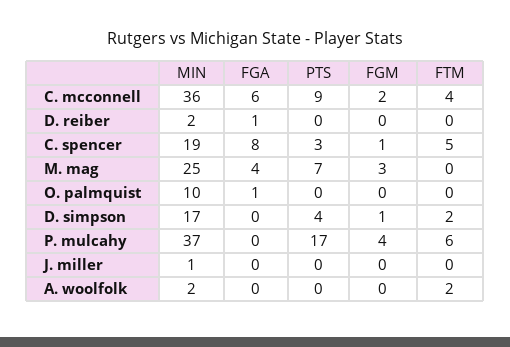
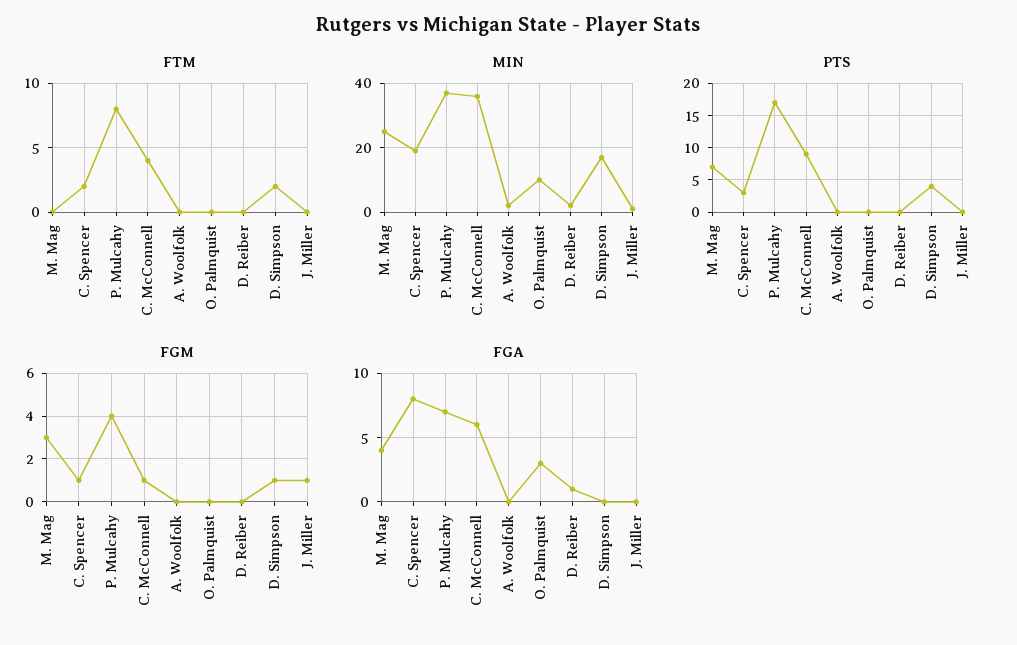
FGM, C. mcconnell: 2 -> 1
FTM, C. spencer: 5 -> 2
FGA, O. palmquist: 1 -> 3
FGA, P. mulcahy: 0 -> 7
FTM, P. mulcahy: 6 -> 8
FGM, J. miller: 0 -> 1
FTM, A. woolfolk: 2 -> 0

